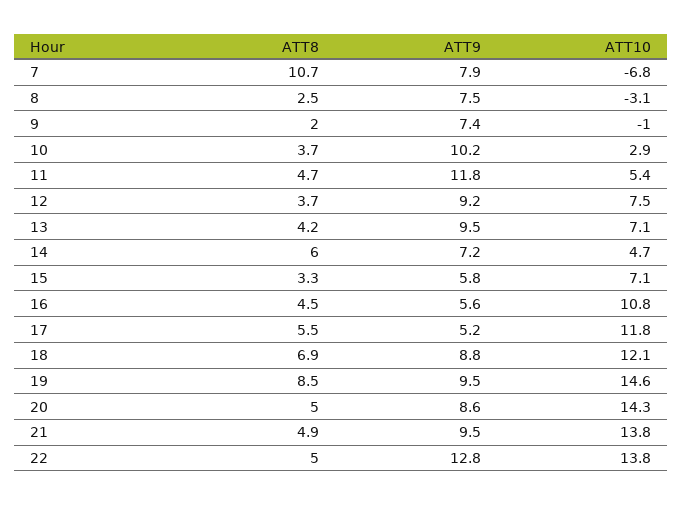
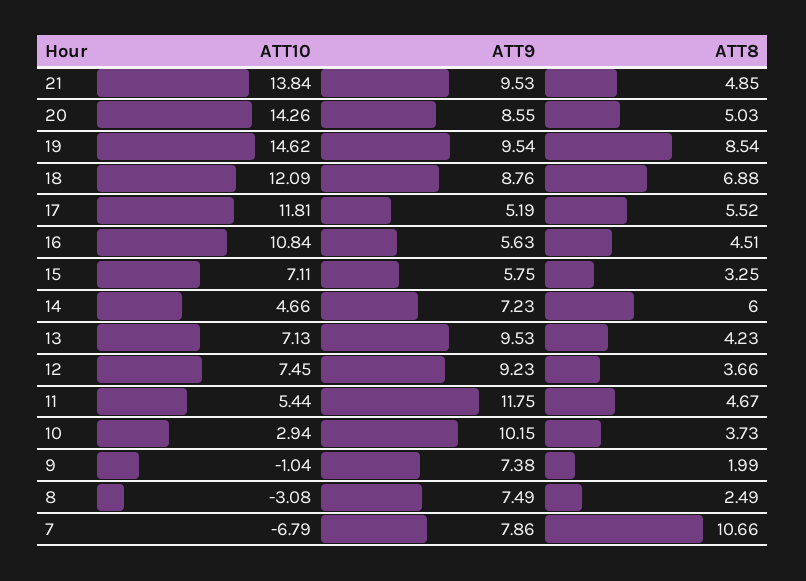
ATT8, 22: 5 -> none
ATT9, 22: 12.8 -> none
ATT10, 22: 13.8 -> none

